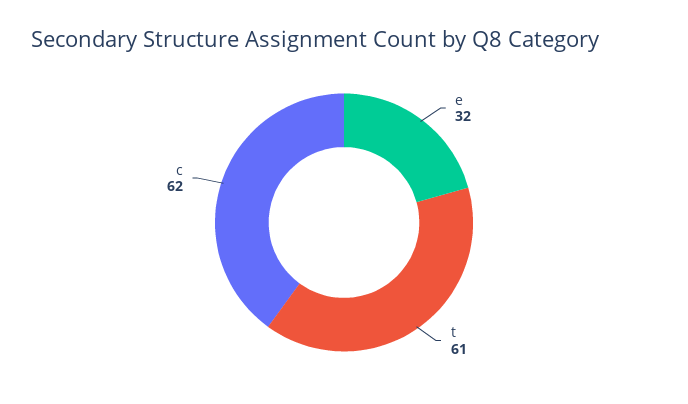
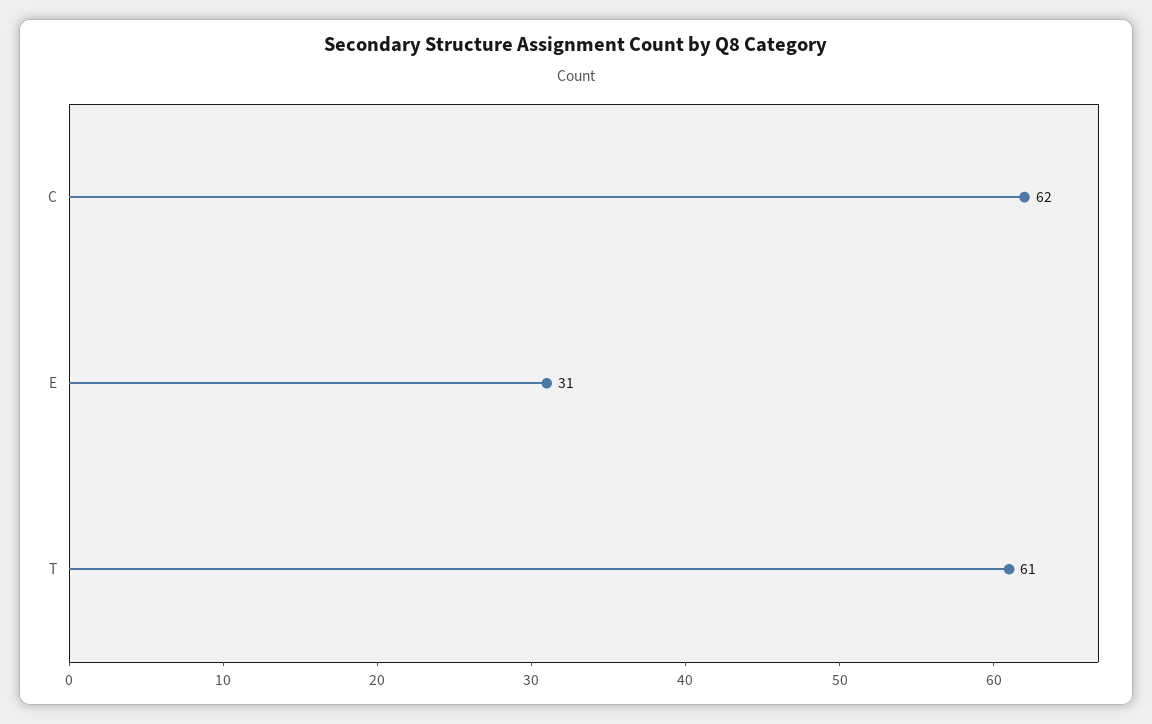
e: 32 -> 31

